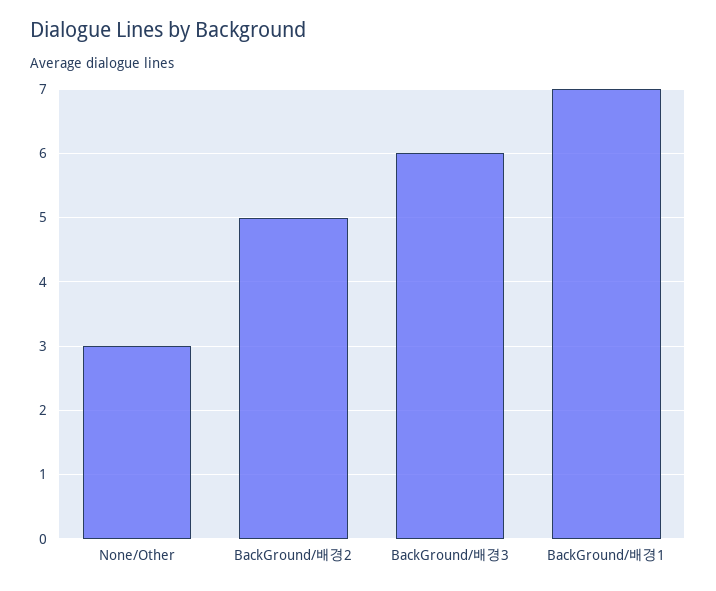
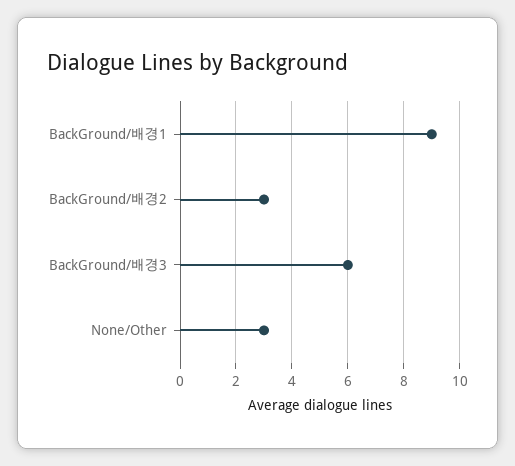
BackGround/배경2: 5 -> 3
BackGround/배경1: 7 -> 9

